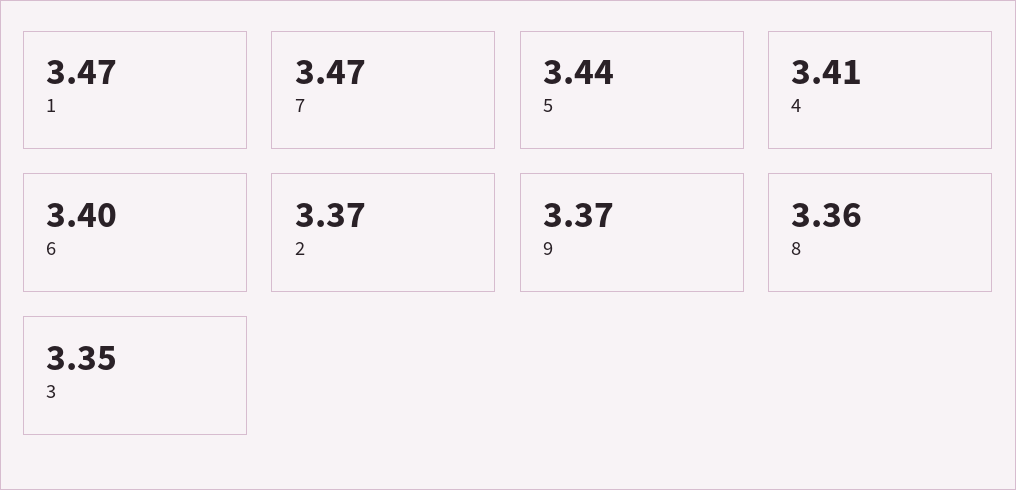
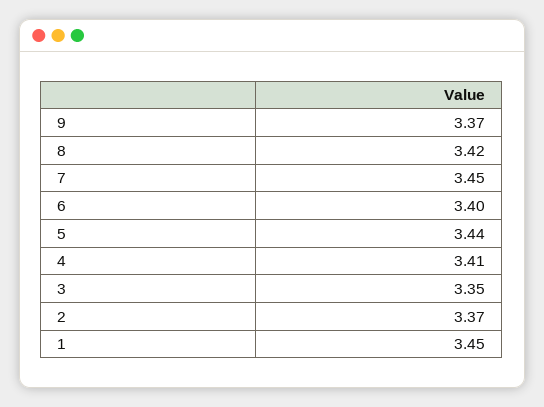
1: 3.47 -> 3.45
7: 3.47 -> 3.45
8: 3.36 -> 3.42

